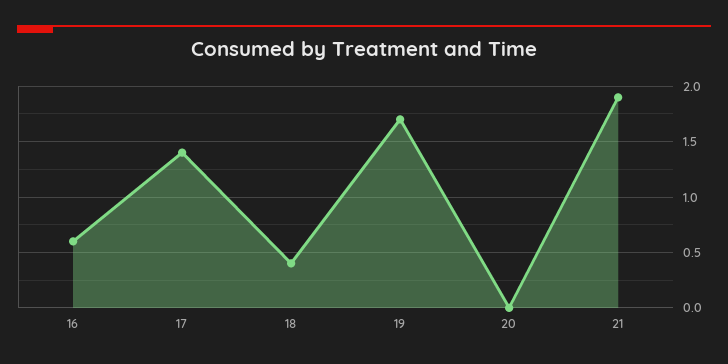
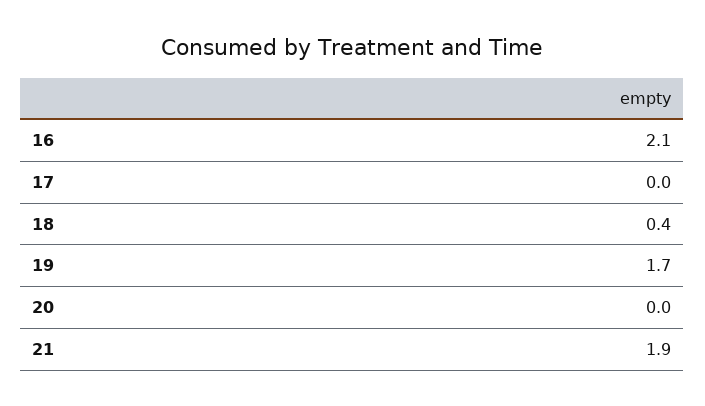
16: 0.6 -> 2.1
17: 1.4 -> 0

